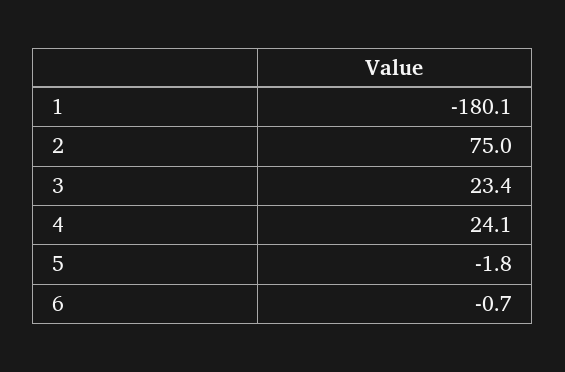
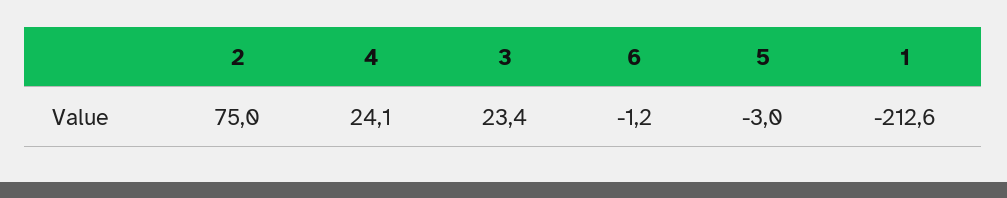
1: -180.1 -> -212.6
5: -1.8 -> -3
6: -0.7 -> -1.2

